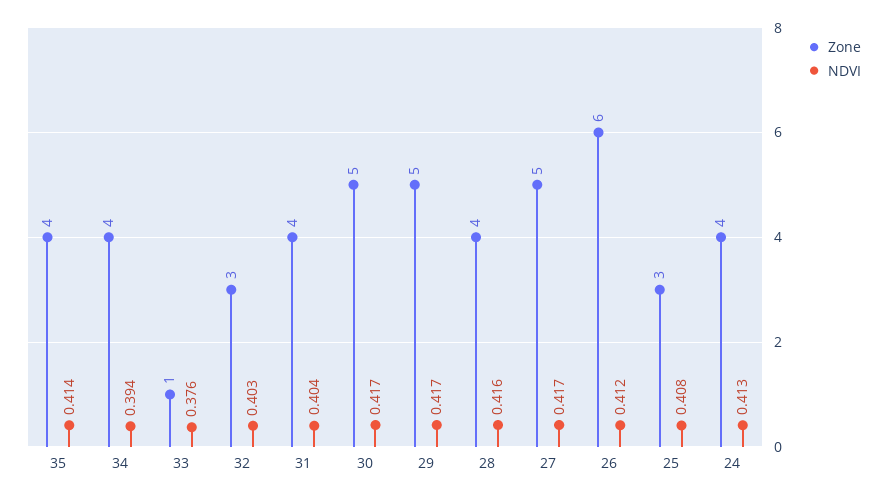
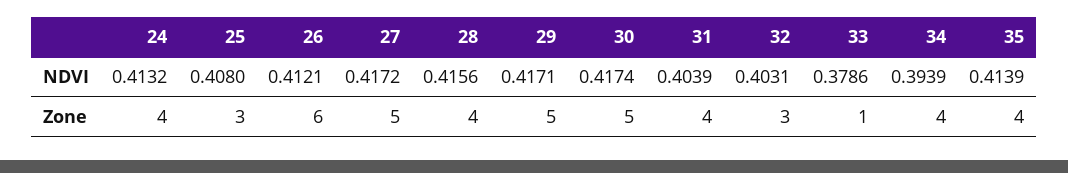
NDVI, 33: 0.376 -> 0.3786

